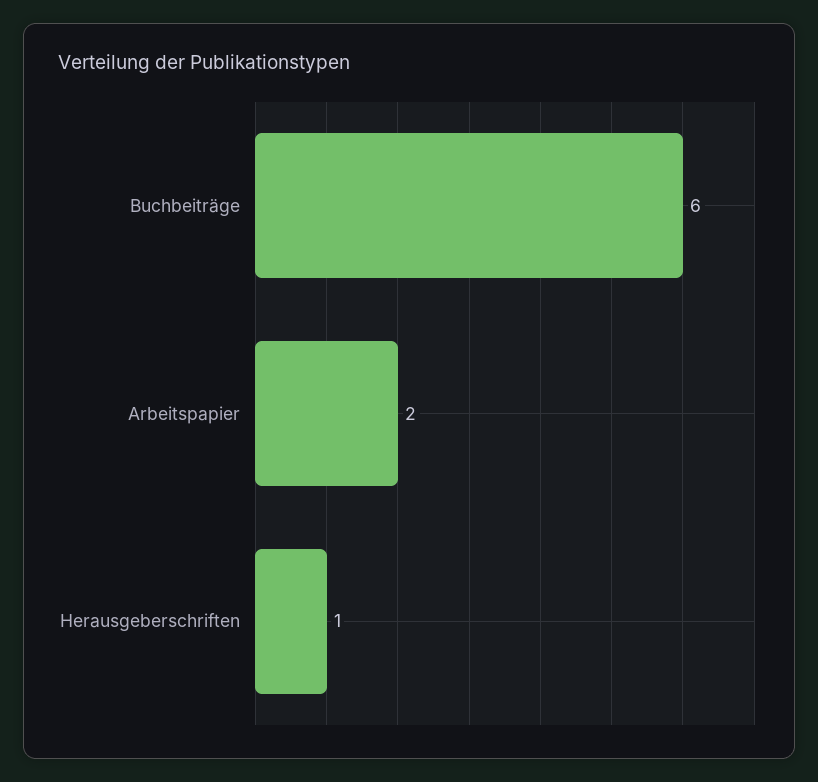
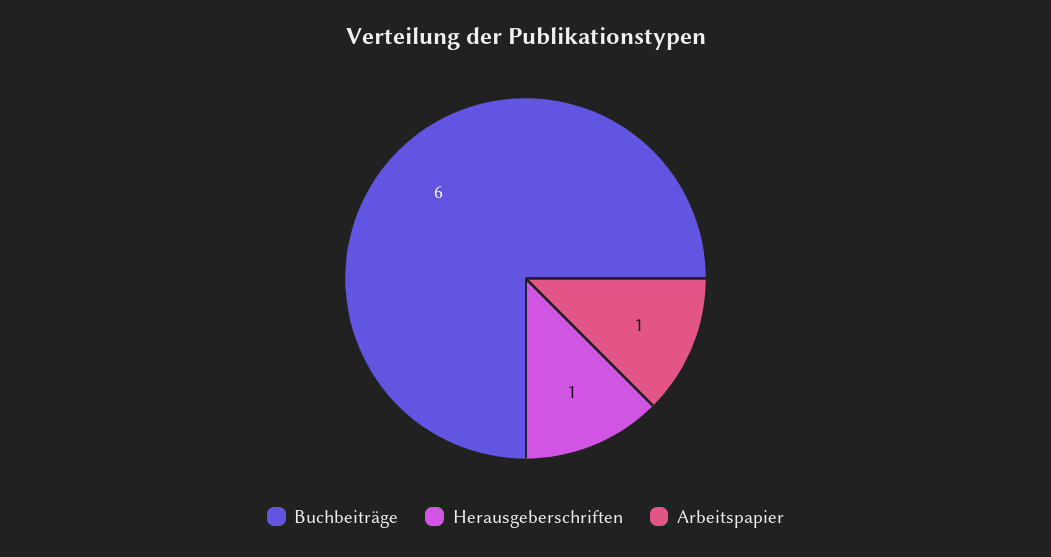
Arbeitspapier: 2 -> 1

